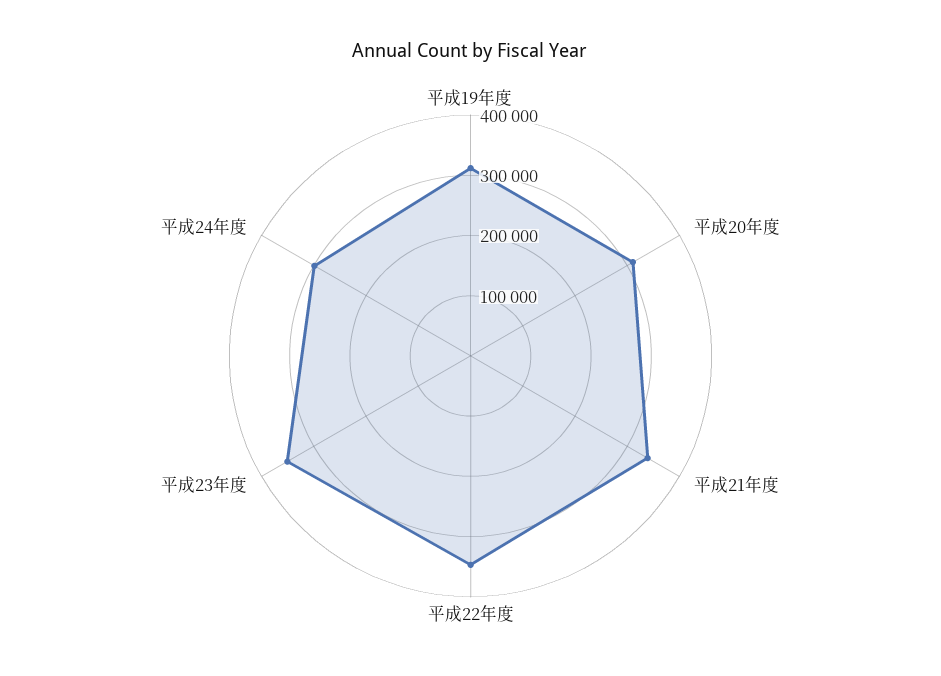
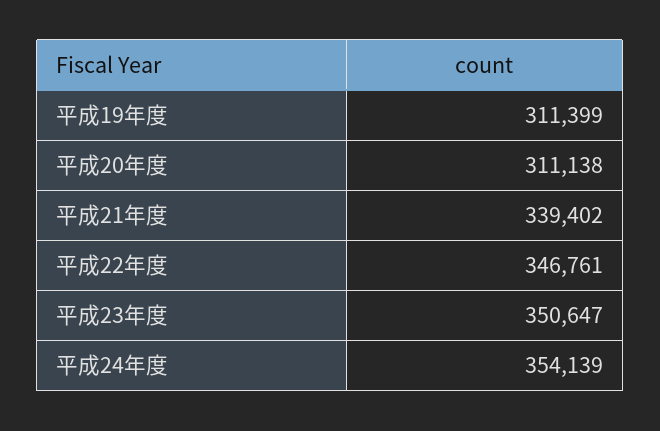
平成24年度: 300000 -> 354139

